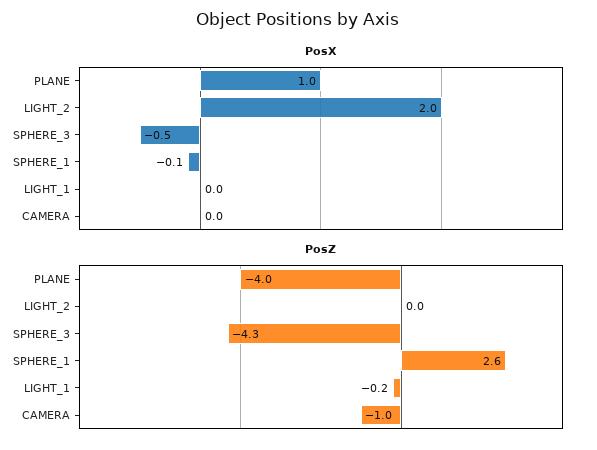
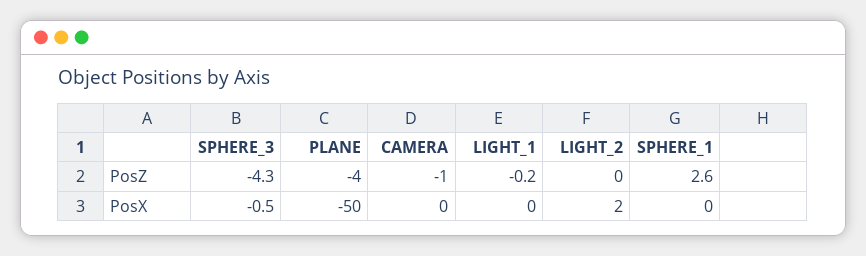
PosX, PLANE: 1 -> -50
PosX, SPHERE_1: -0.1 -> 0

